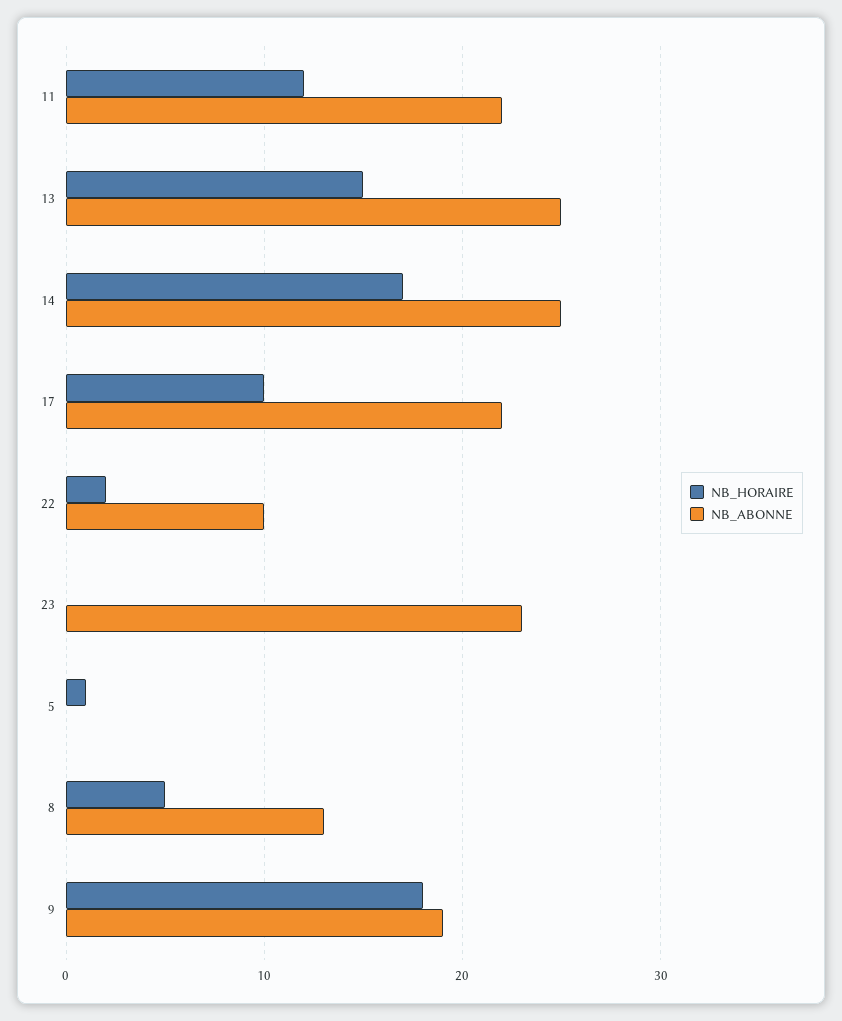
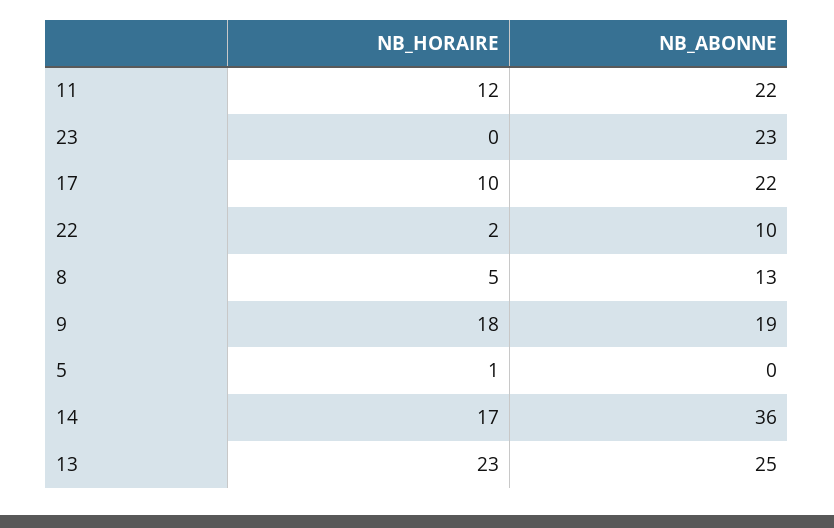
NB_HORAIRE, 13: 15 -> 23
NB_ABONNE, 14: 25 -> 36

